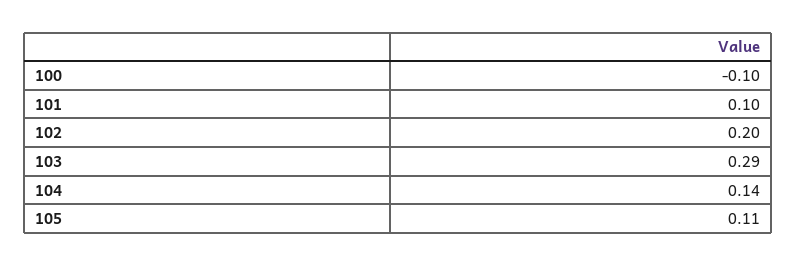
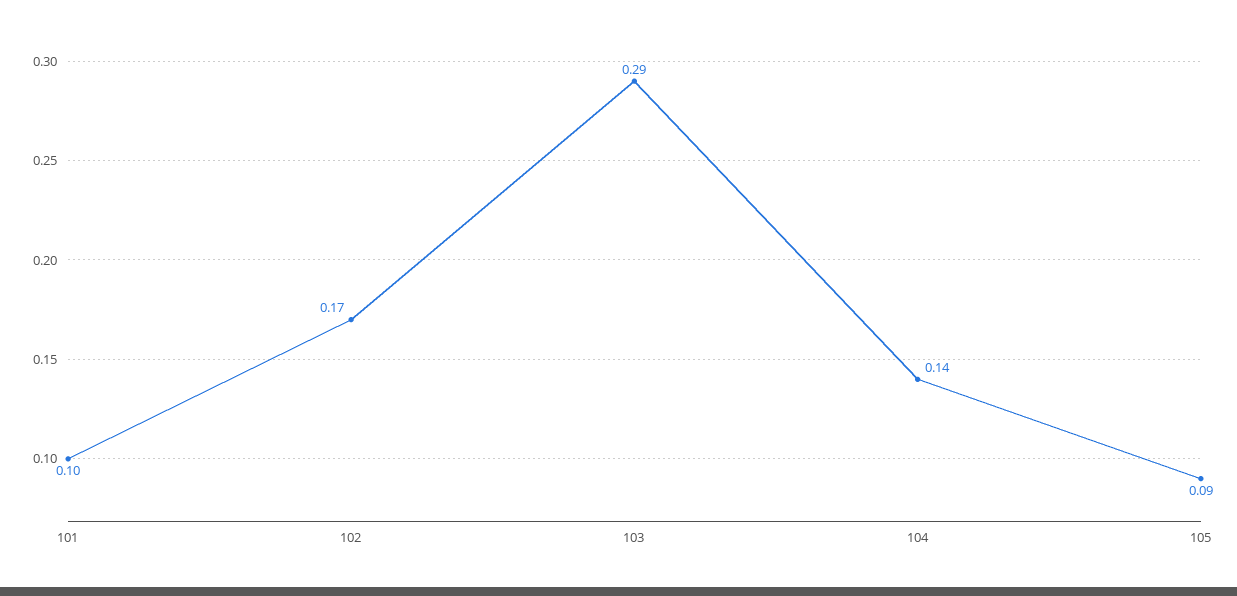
100: -0.1 -> none
102: 0.2 -> 0.17
105: 0.11 -> 0.09

